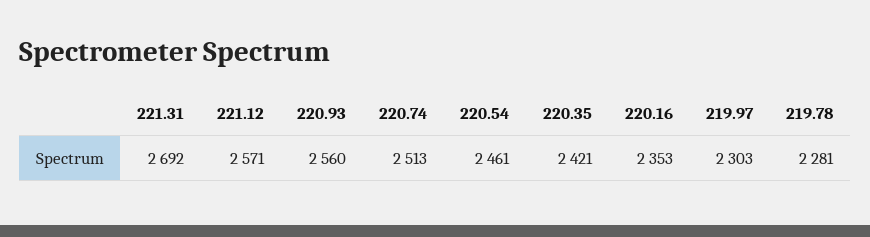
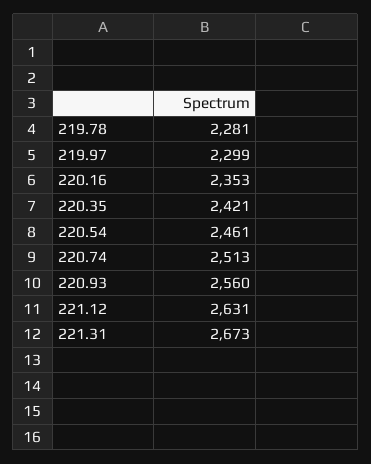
221.31: 2692 -> 2673
221.12: 2571 -> 2631
219.97: 2303 -> 2299

